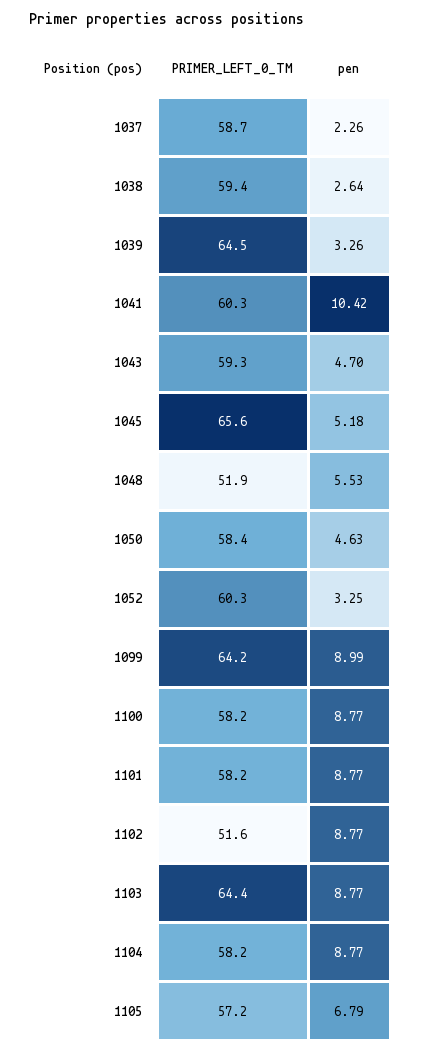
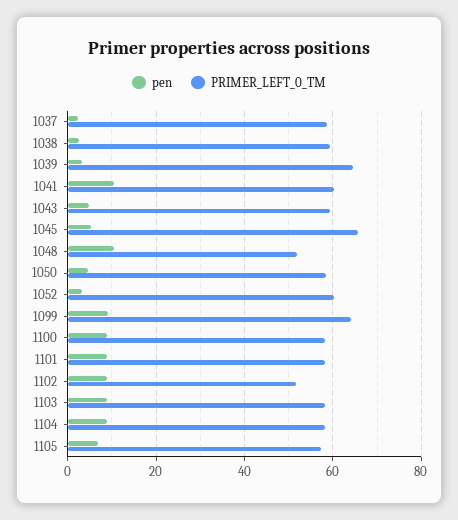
pen, 1048: 5.53 -> 10
PRIMER_LEFT_0_TM, 1103: 64.4 -> 58

